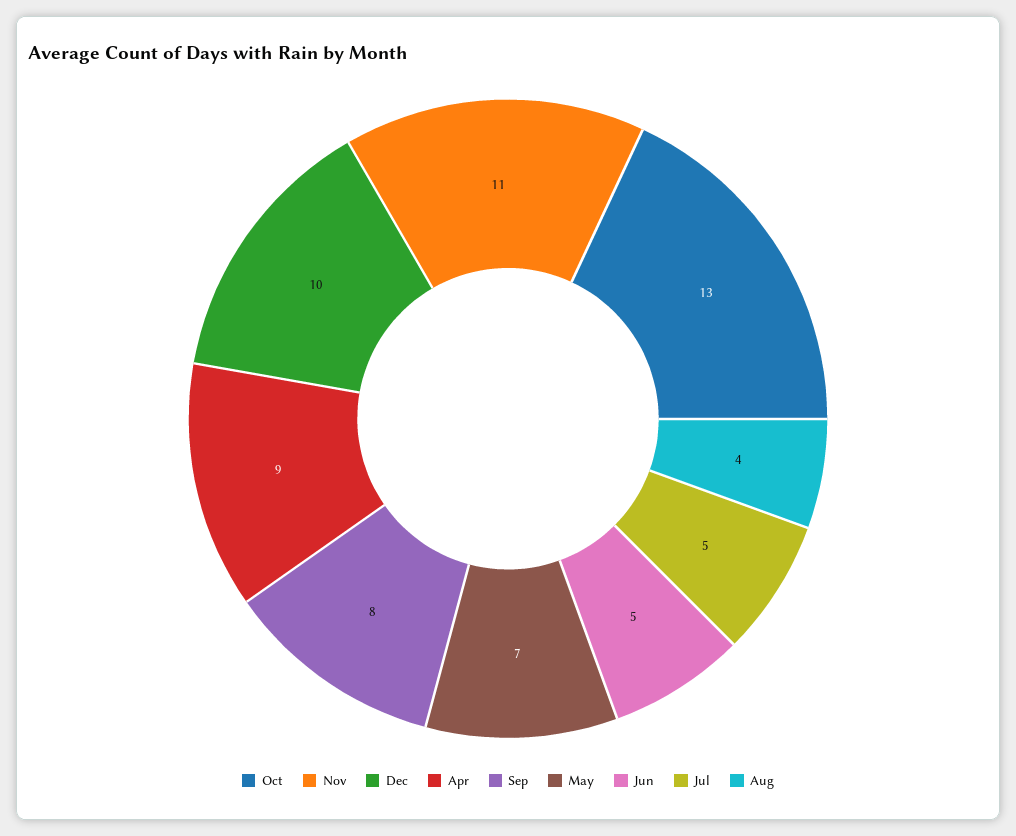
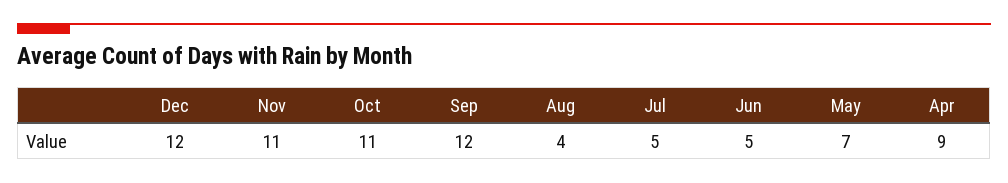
Oct: 13 -> 11
Dec: 10 -> 12
Sep: 8 -> 12

